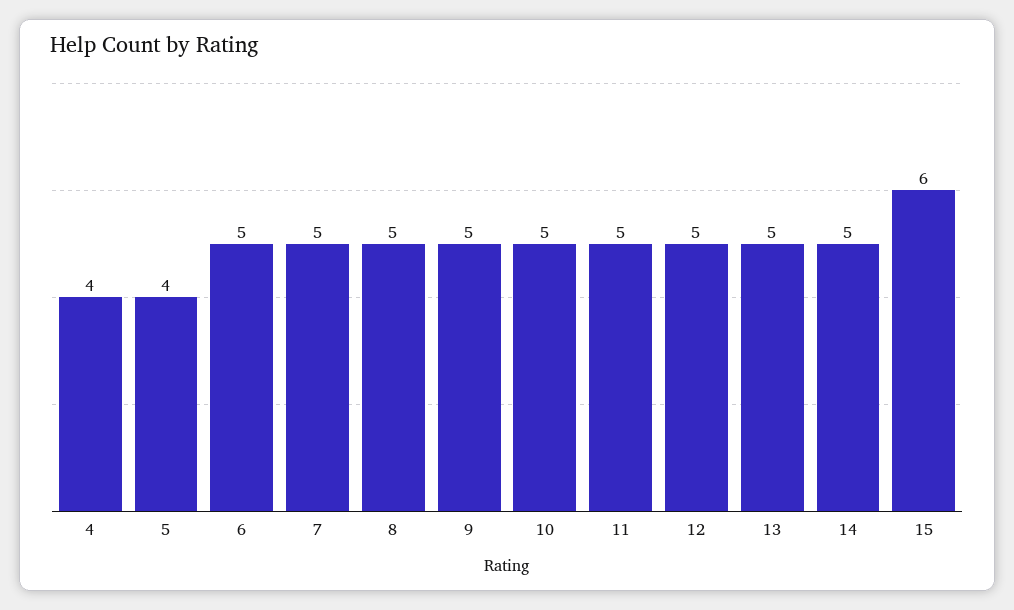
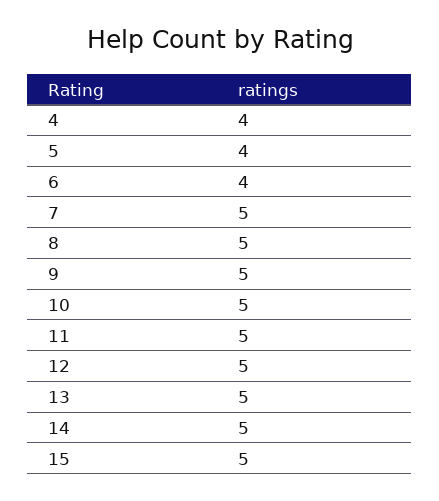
6: 5 -> 4
15: 6 -> 5

